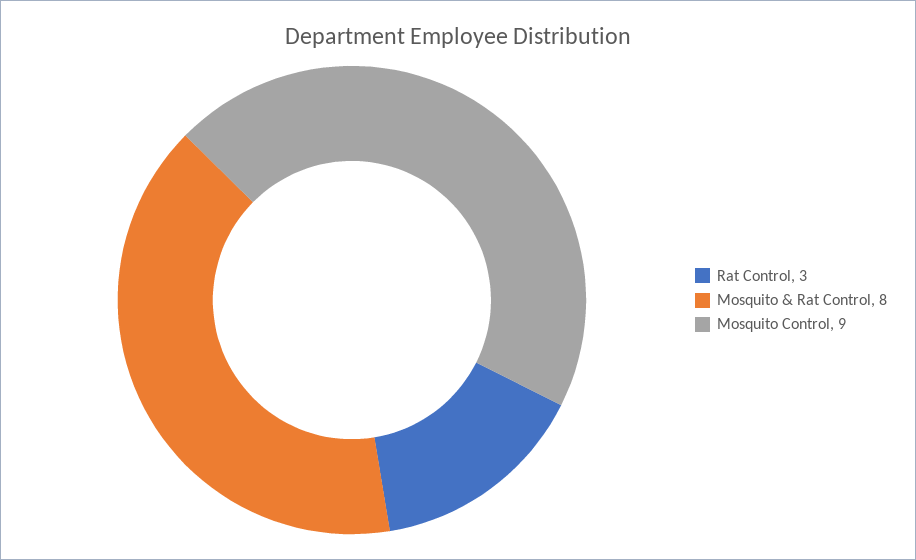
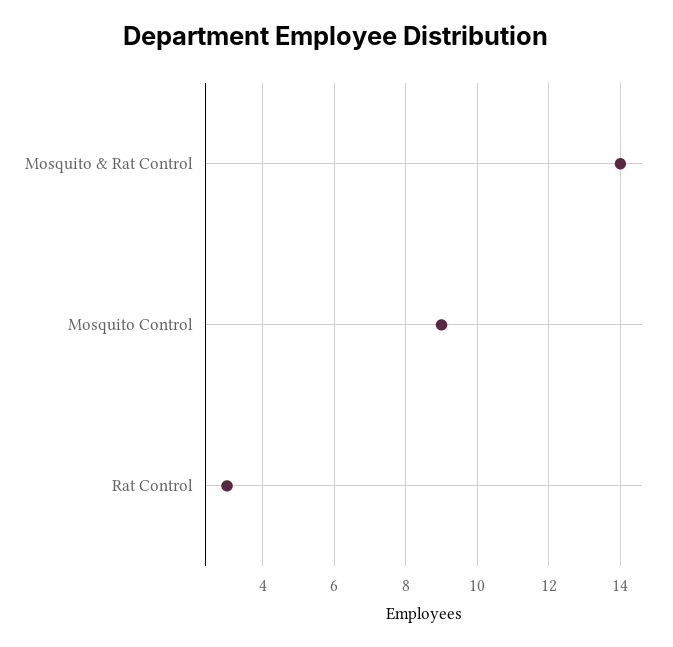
Mosquito & Rat Control: 8 -> 14

